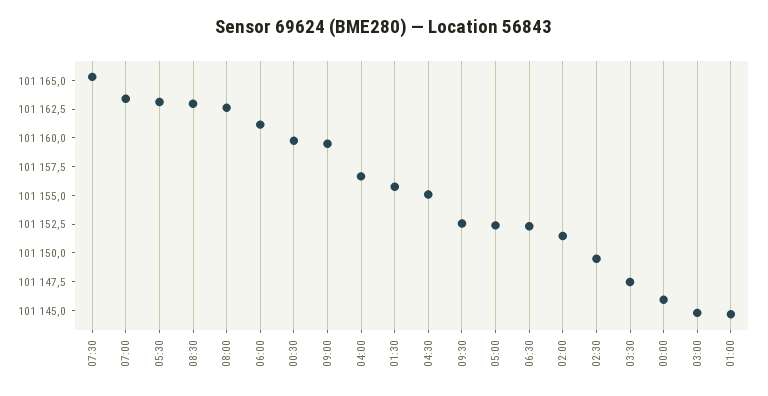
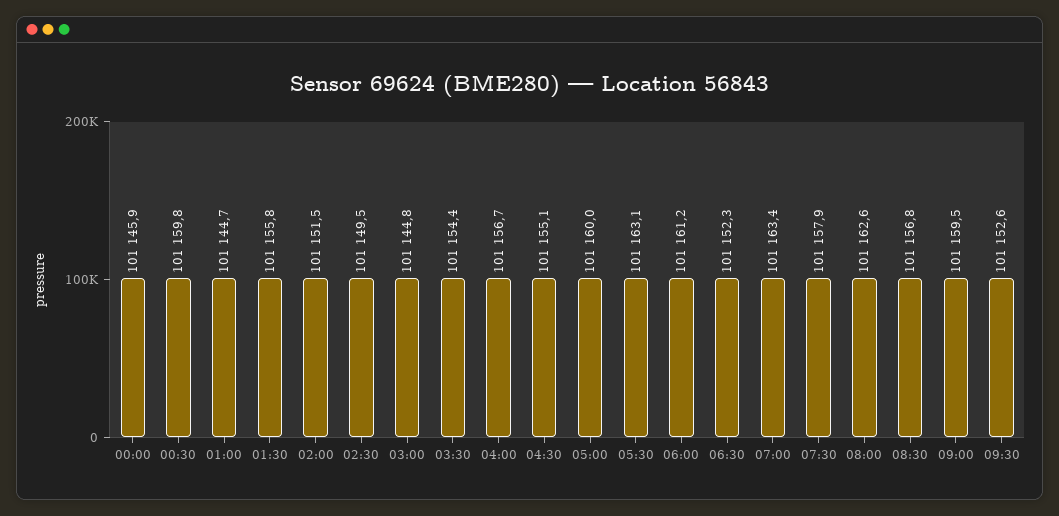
07:30: 101165 -> 101157.9
08:30: 101162.5 -> 101156.8
05:00: 101152.5 -> 101160
03:30: 101147.5 -> 101154.4

